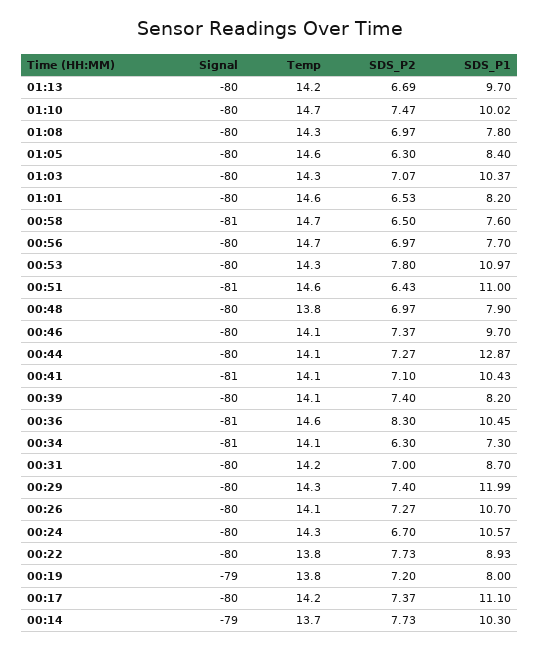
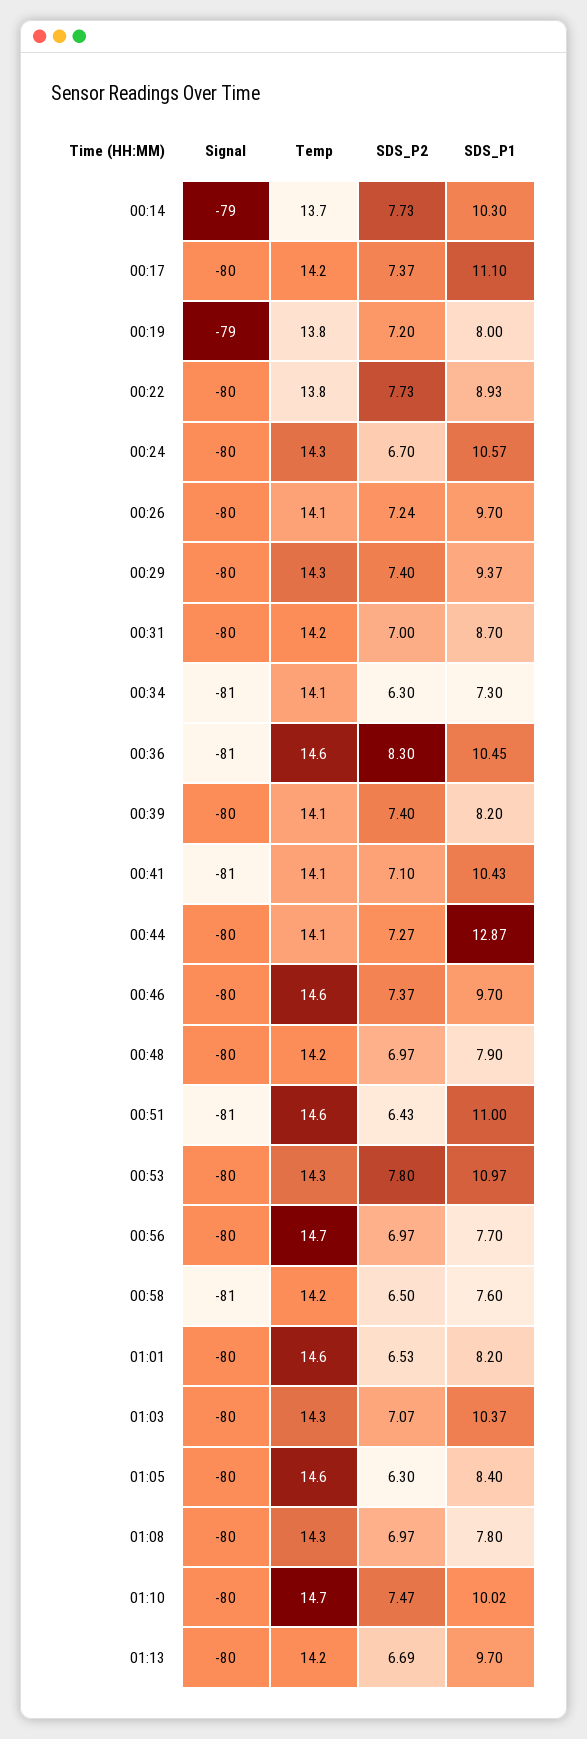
Temp, 00:58: 14.7 -> 14.2
Temp, 00:48: 13.8 -> 14.2
Temp, 00:46: 14.1 -> 14.6
SDS_P1, 00:29: 11.99 -> 9.37
SDS_P2, 00:26: 7.27 -> 7.24
SDS_P1, 00:26: 10.7 -> 9.7

